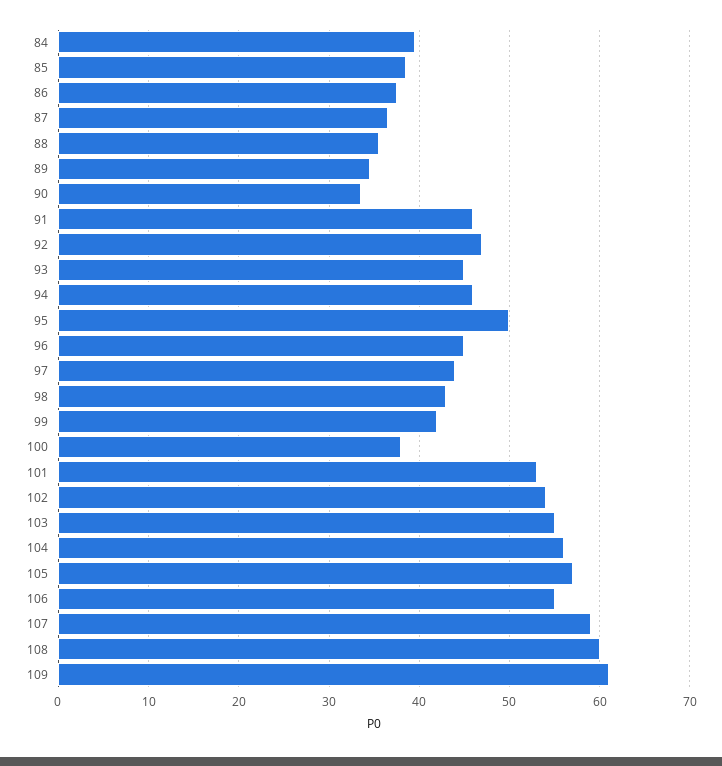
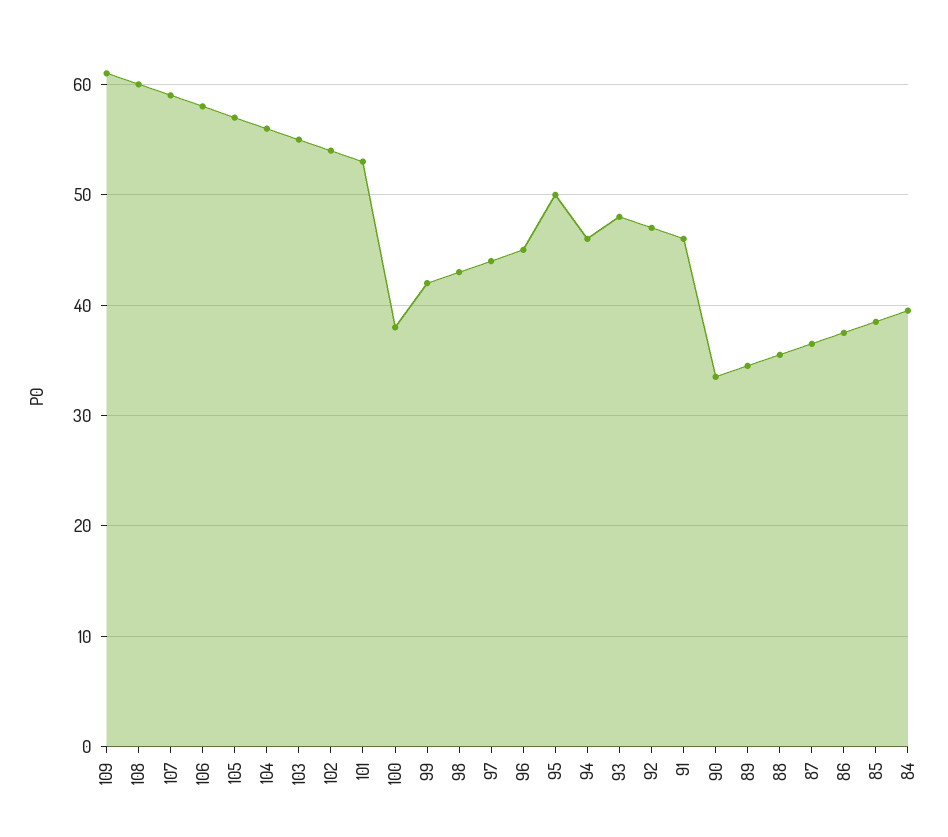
93: 45 -> 48
106: 55 -> 58

